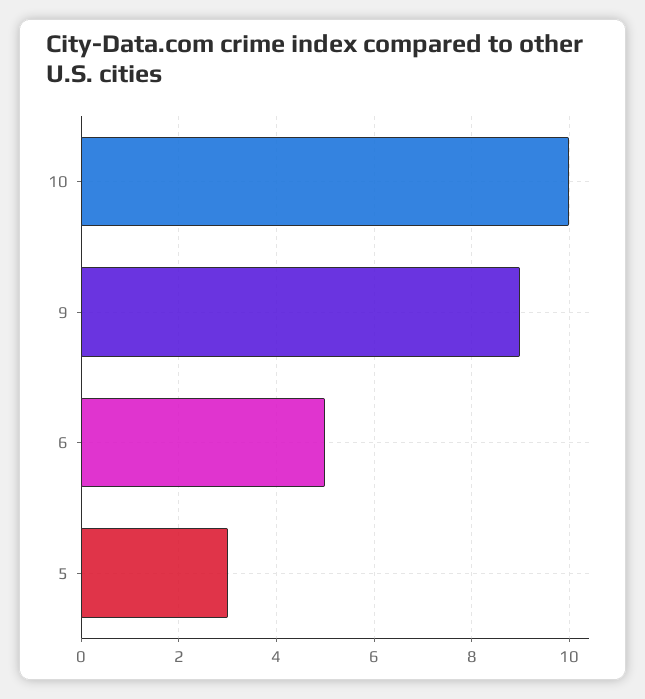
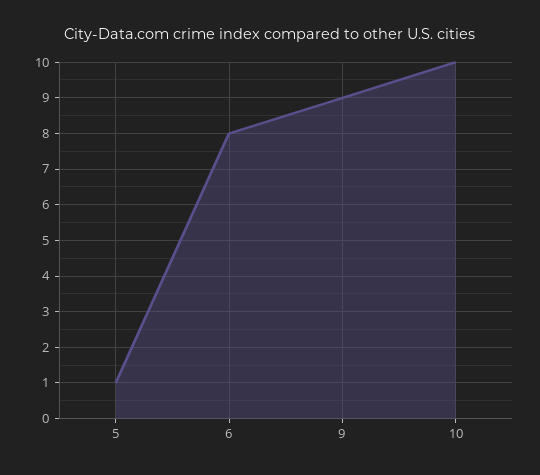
6: 5 -> 8
5: 3 -> 1

